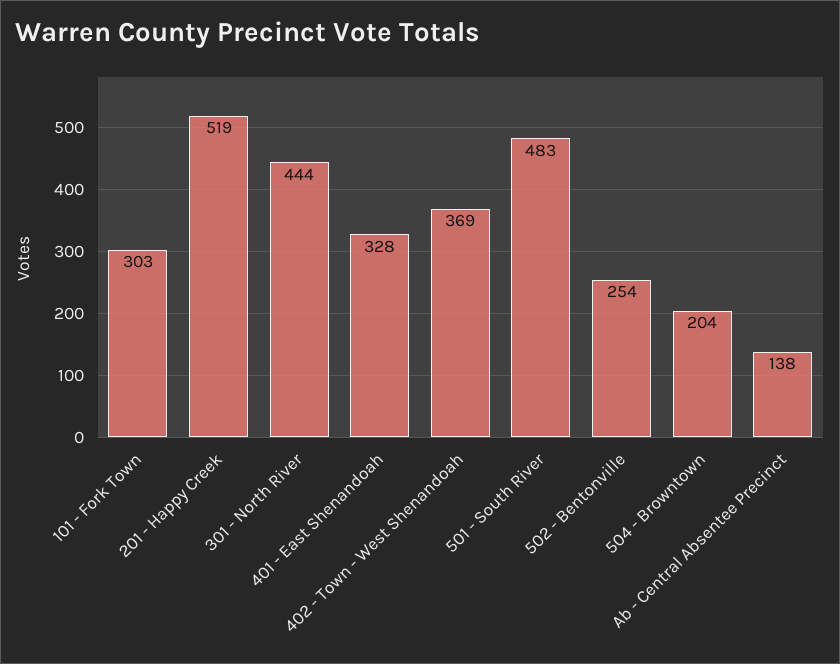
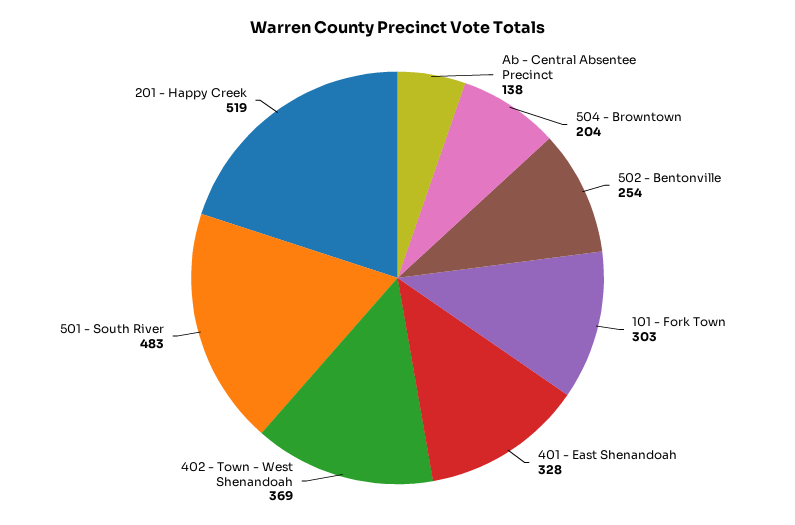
301 - North River: 444 -> none

